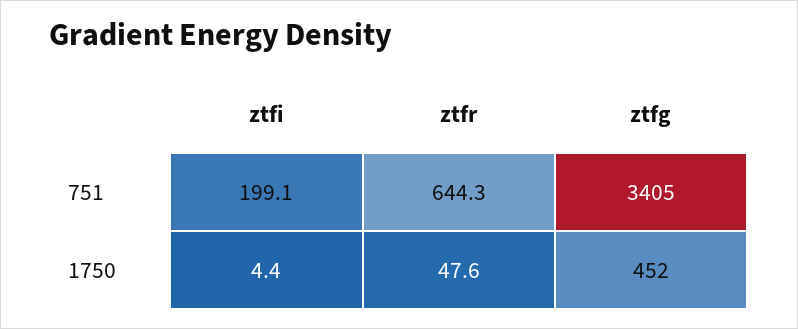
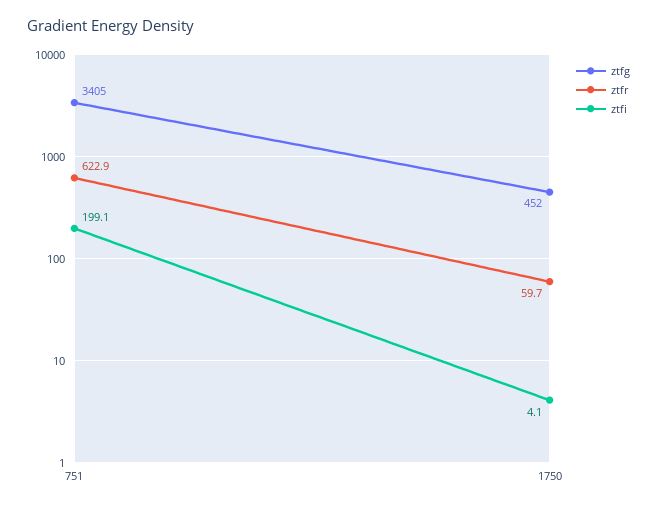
ztfr, 751: 644.3 -> 622.9
ztfi, 1750: 4.4 -> 4.1
ztfr, 1750: 47.6 -> 59.7

